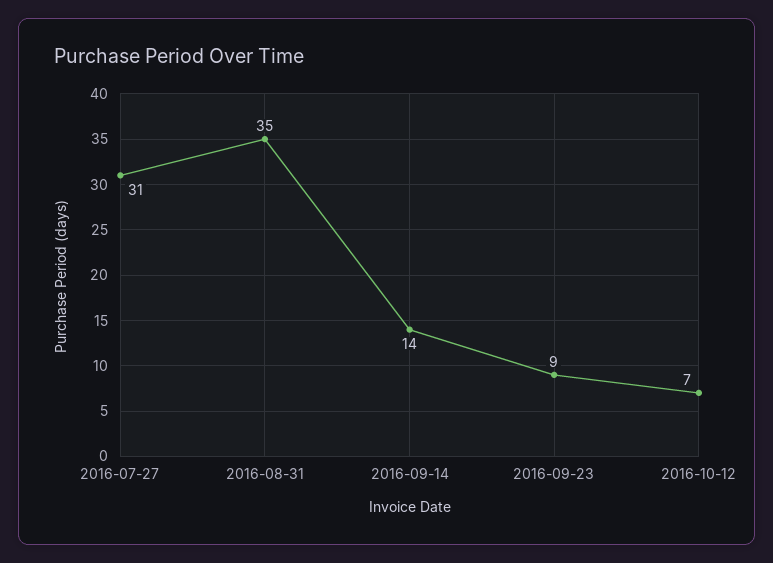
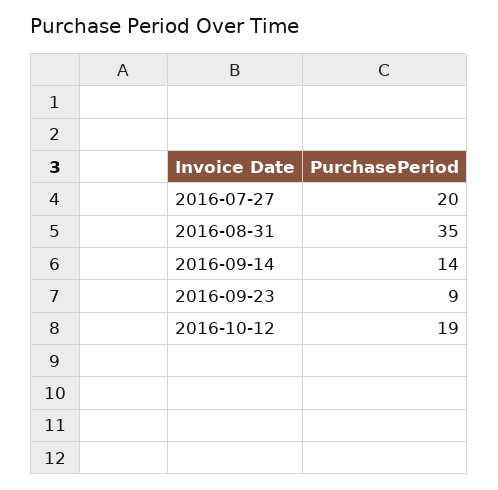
2016-07-27: 31 -> 20
2016-10-12: 7 -> 19

